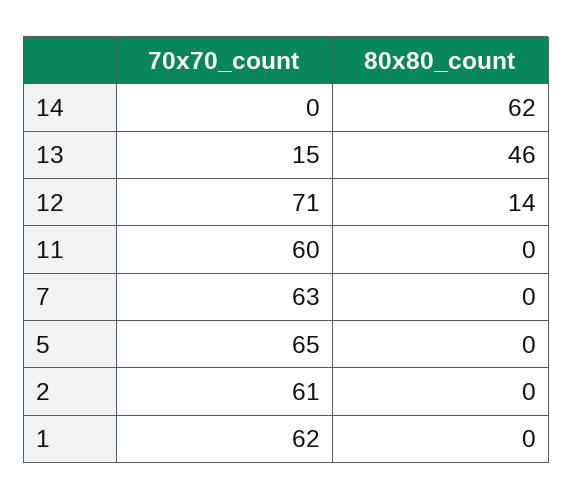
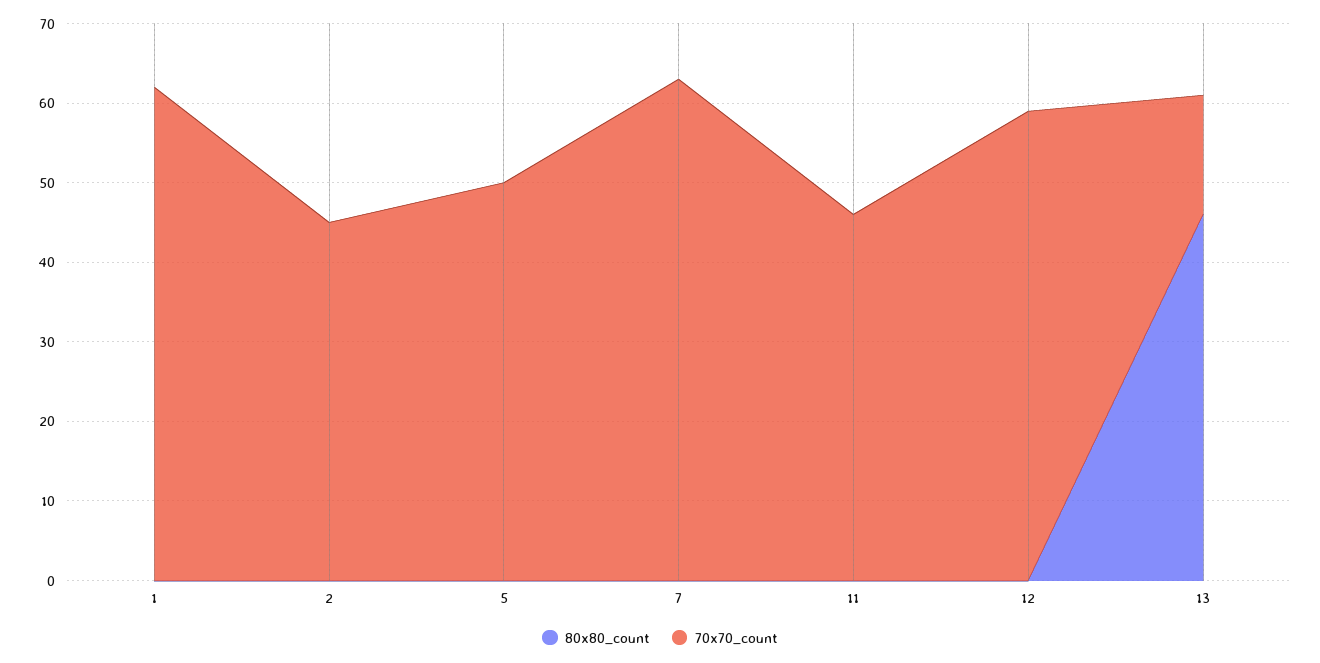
70x70_count, 14: 0 -> none
80x80_count, 14: 62 -> none
70x70_count, 12: 71 -> 60
80x80_count, 12: 14 -> 0
70x70_count, 11: 60 -> 45
70x70_count, 5: 65 -> 50
70x70_count, 2: 61 -> 45

